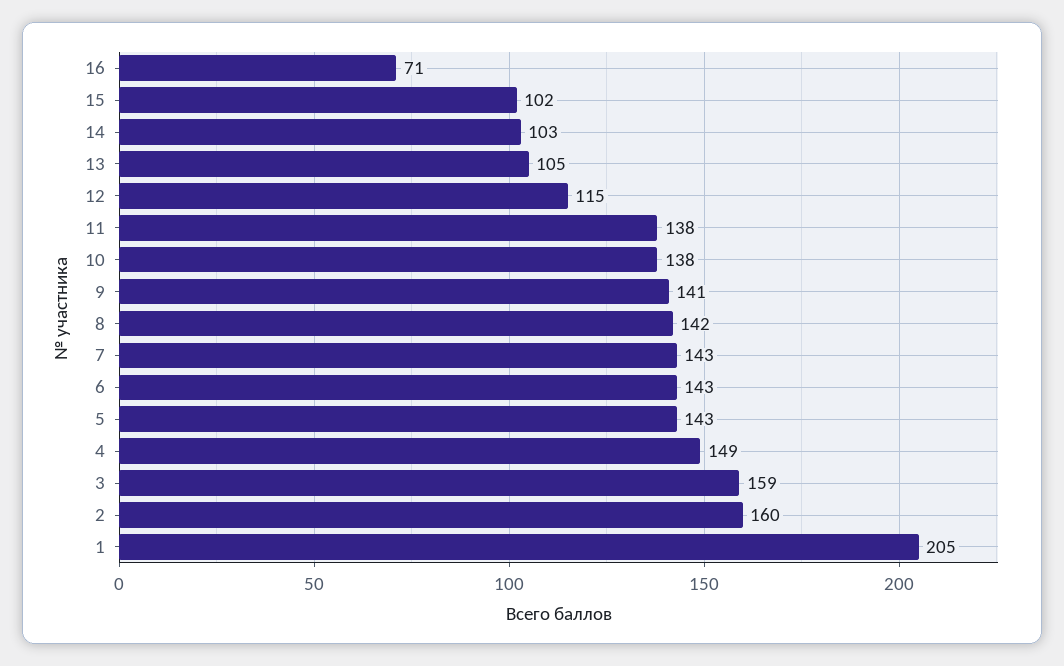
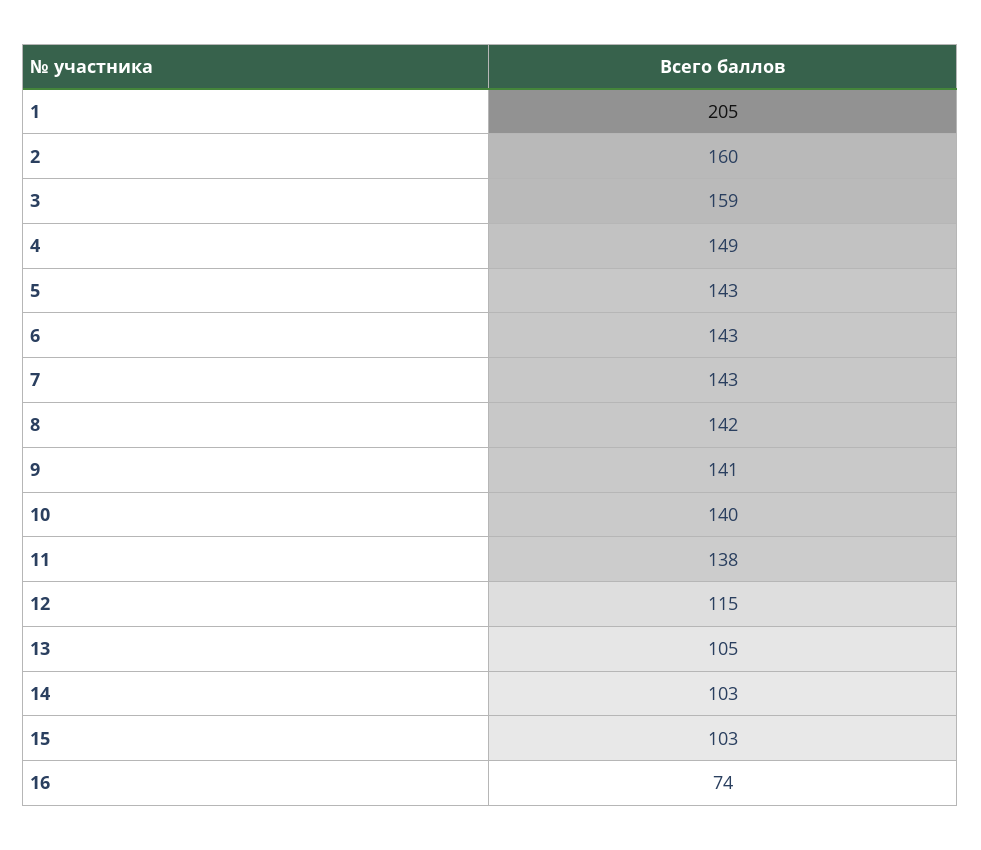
16: 71 -> 74
15: 102 -> 103
10: 138 -> 140

